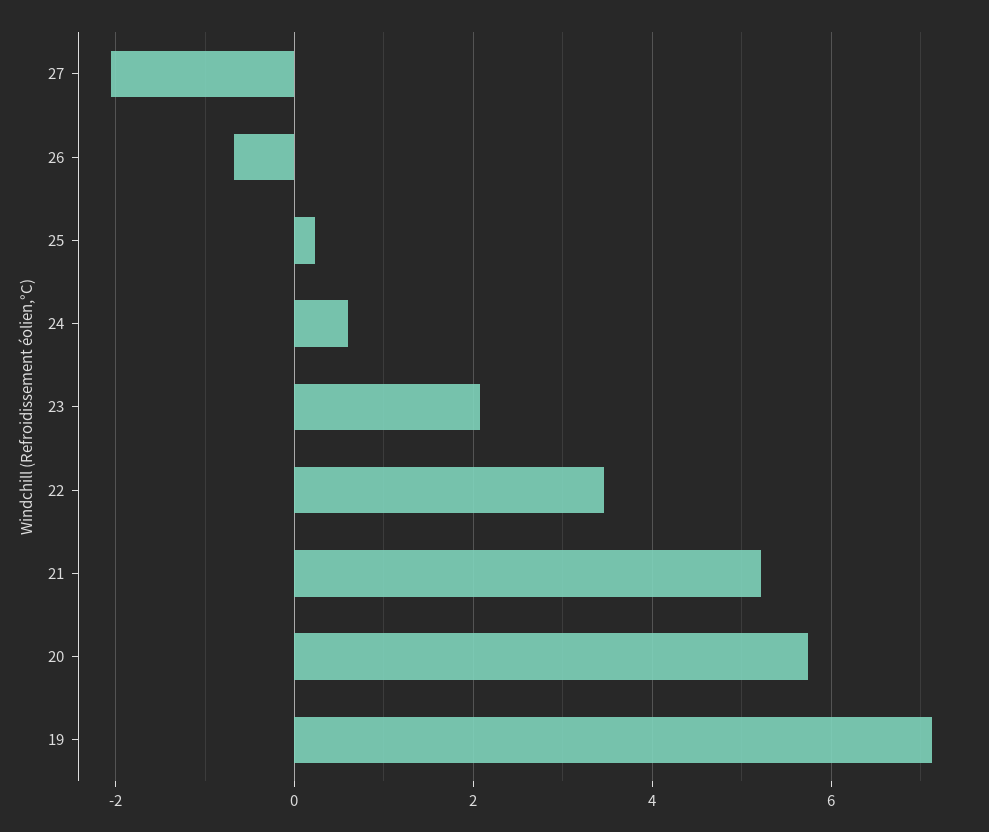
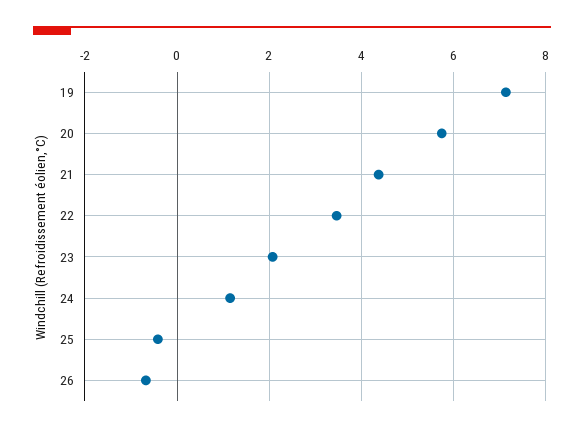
27: -2 -> none
25: 0.2 -> -0.4
24: 0.6 -> 1.2
21: 5.2 -> 4.4

